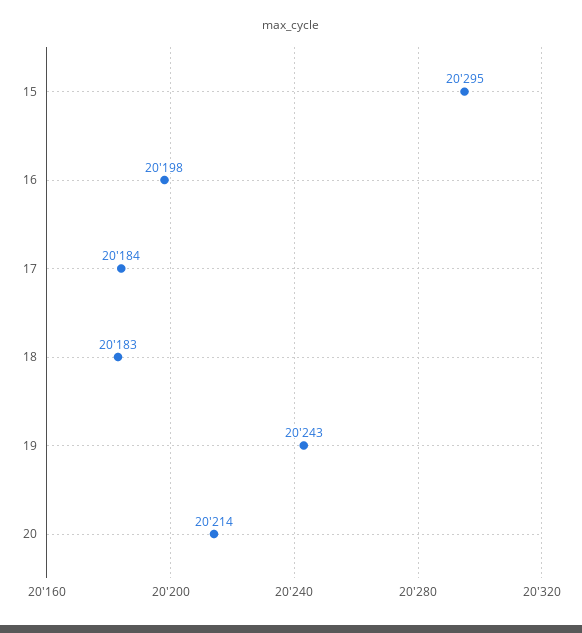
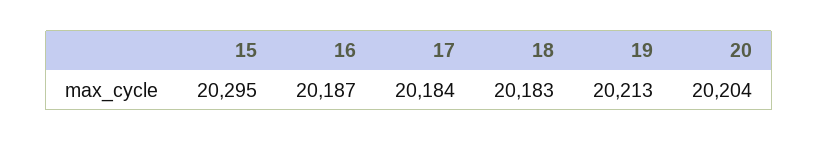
16: 20198 -> 20187
19: 20243 -> 20213
20: 20214 -> 20204

